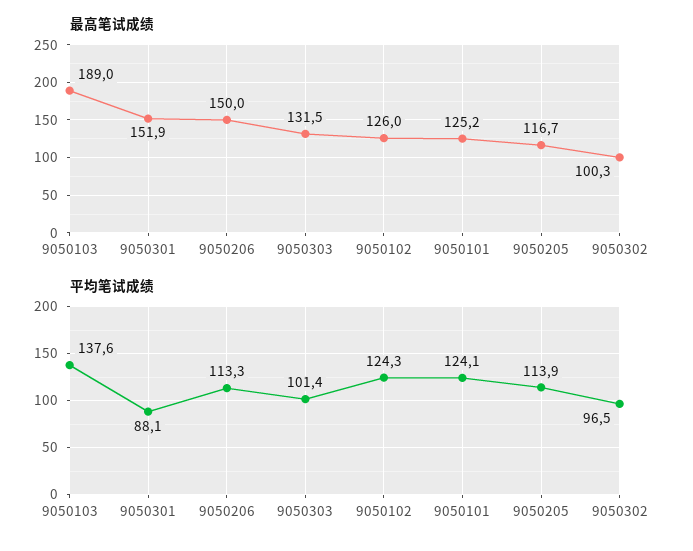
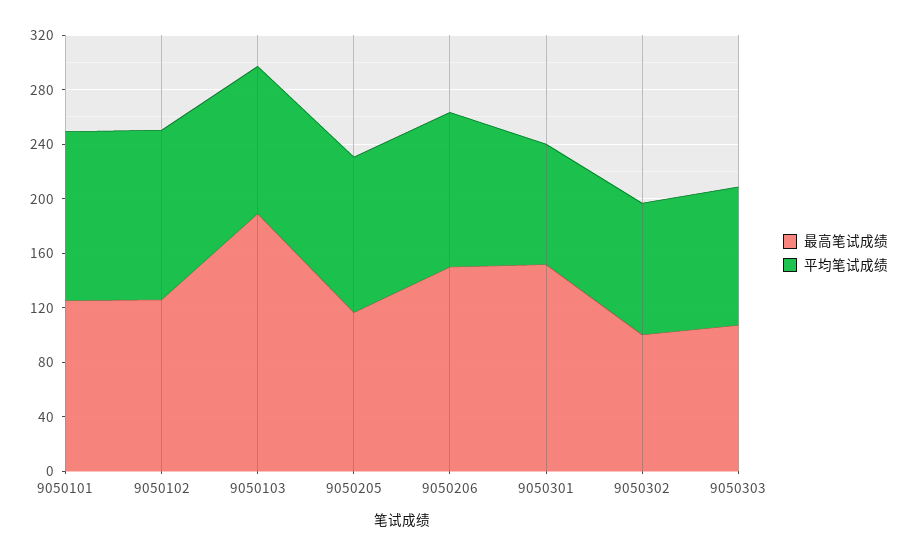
最高笔试成绩, 9050303: 131.5 -> 110
平均笔试成绩, 9050103: 137.6 -> 110

